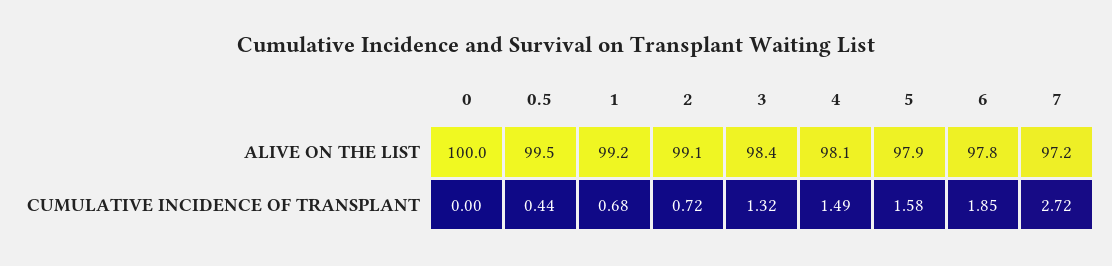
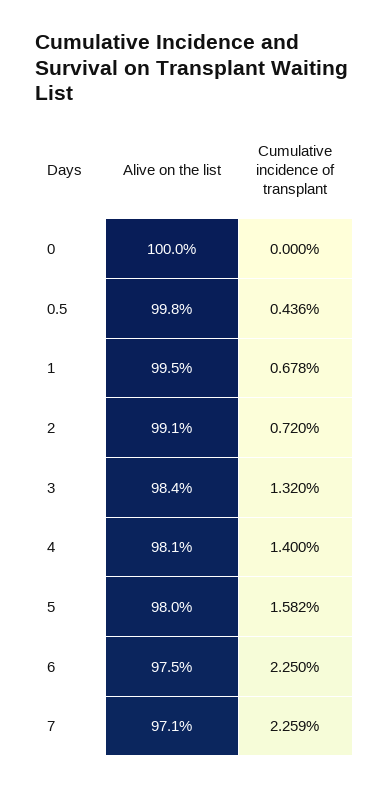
0.5, ALIVE ON THE LIST: 99.5 -> 99.8
1, ALIVE ON THE LIST: 99.2 -> 99.5
5, ALIVE ON THE LIST: 97.9 -> 98
6, ALIVE ON THE LIST: 97.8 -> 97.5
7, ALIVE ON THE LIST: 97.2 -> 97.1
4, CUMULATIVE INCIDENCE OF TRANSPLANT: 1.49 -> 1.4
6, CUMULATIVE INCIDENCE OF TRANSPLANT: 1.85 -> 2.25
7, CUMULATIVE INCIDENCE OF TRANSPLANT: 2.72 -> 2.259

